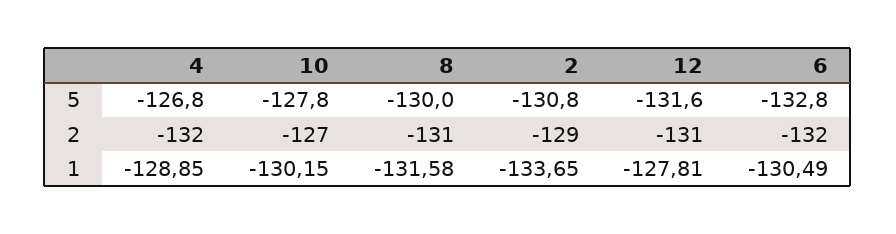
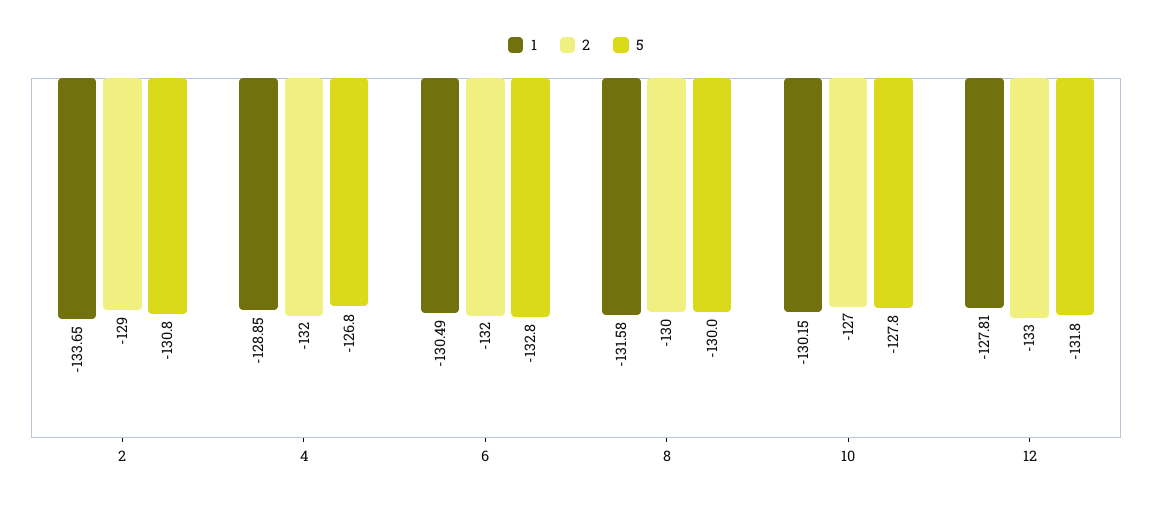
5, 12: -131.6 -> -131.8
2, 8: -131 -> -130
2, 12: -131 -> -133

